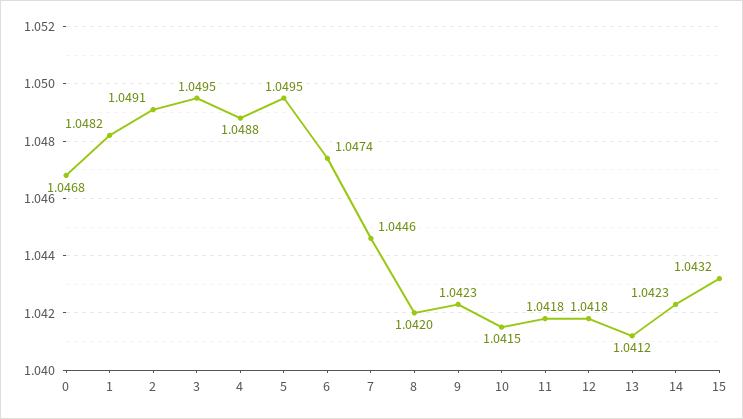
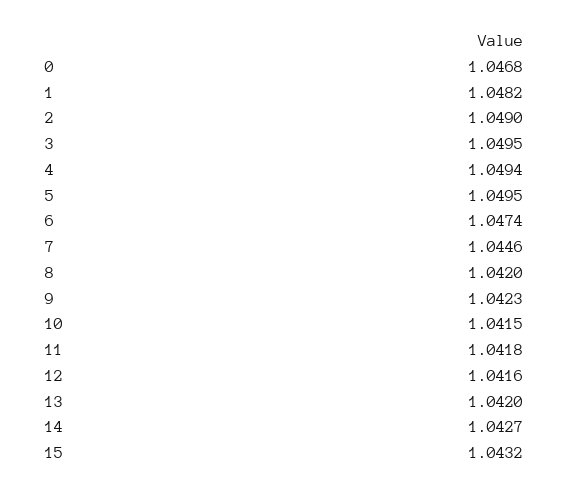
2: 1.0491 -> 1.049
4: 1.0488 -> 1.0494
12: 1.0418 -> 1.0416
13: 1.0412 -> 1.042
14: 1.0423 -> 1.0427

